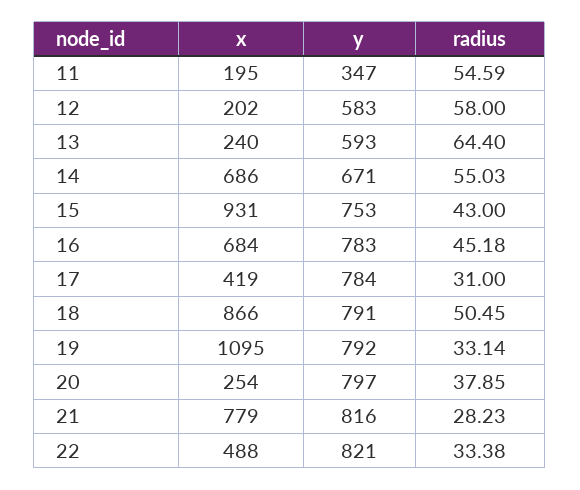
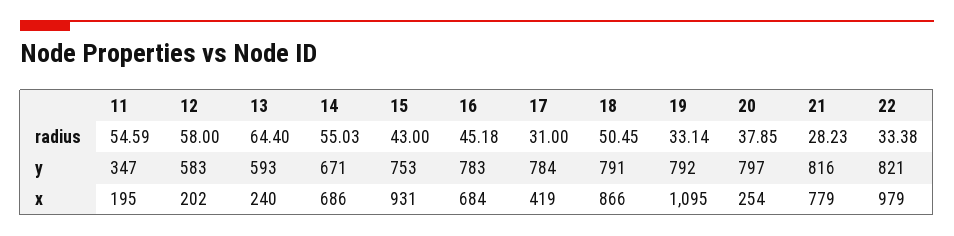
x, 22: 488 -> 979

